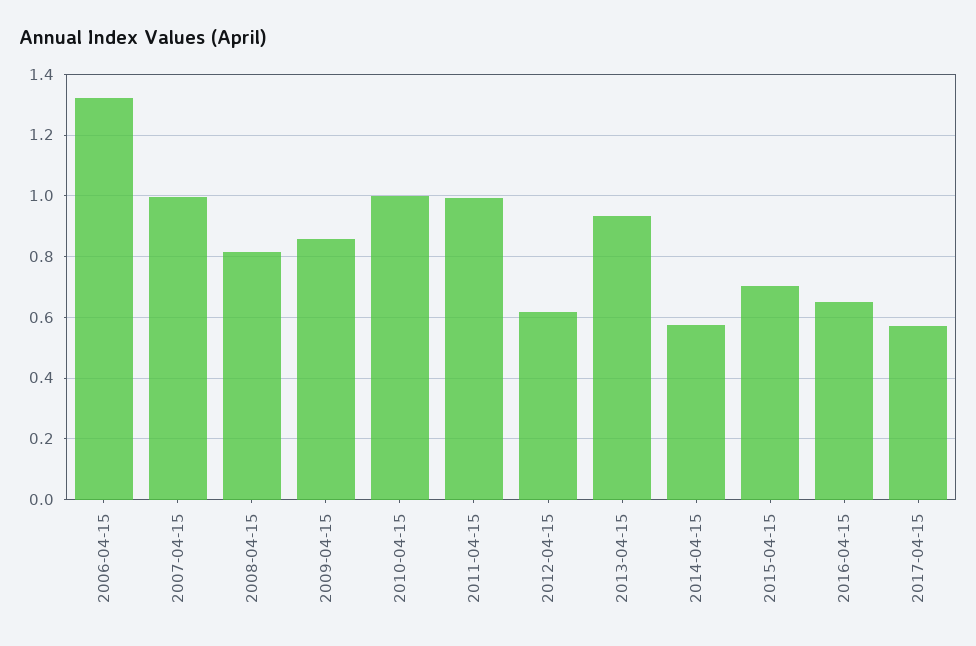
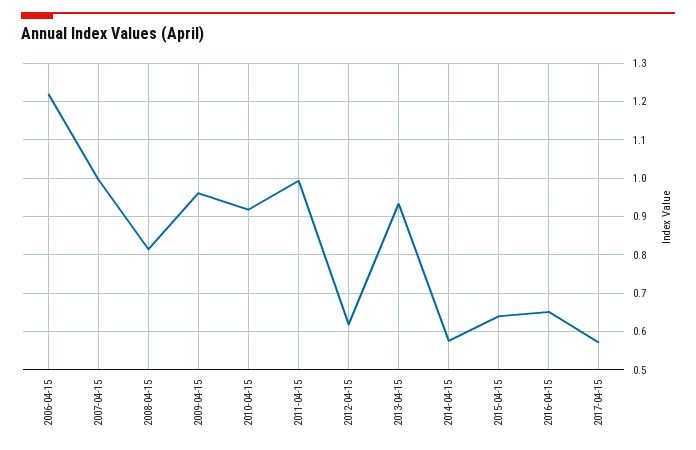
2006-04-15: 1.32 -> 1.22
2009-04-15: 0.86 -> 0.96
2010-04-15: 1 -> 0.92
2015-04-15: 0.7 -> 0.64

